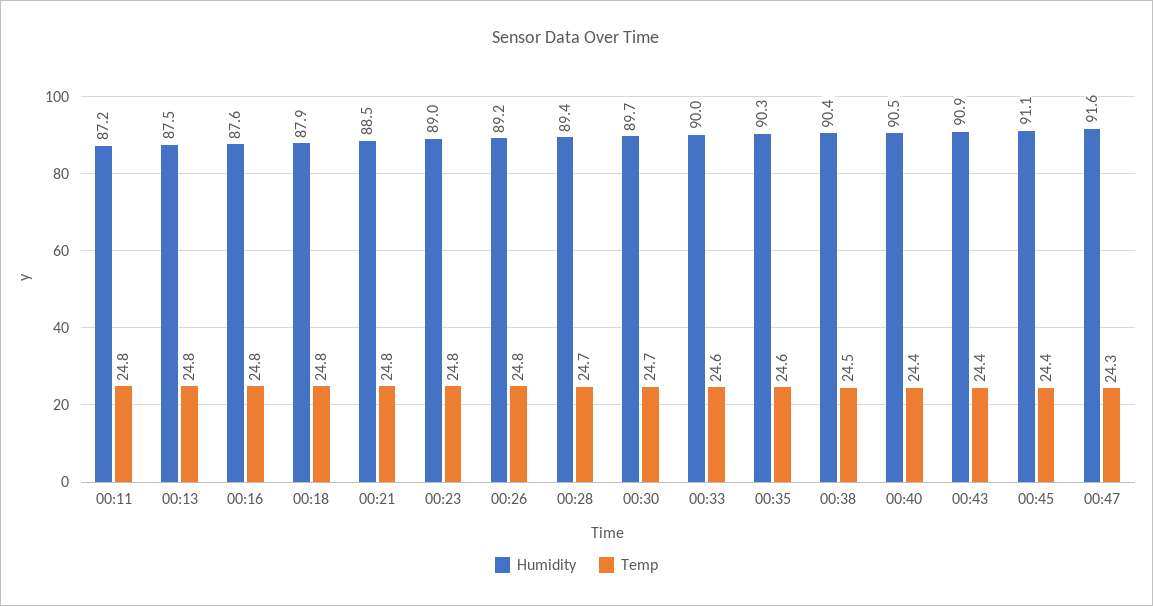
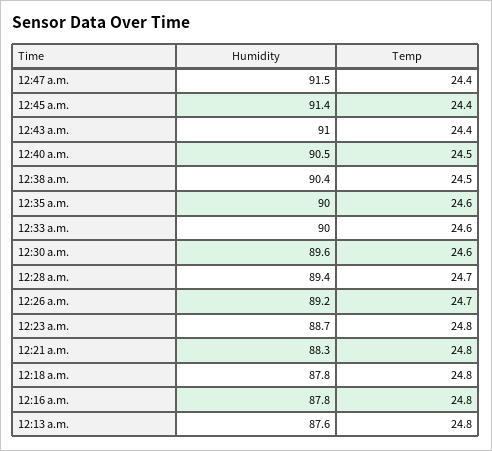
Humidity, 00:11: 87.2 -> none
Temp, 00:11: 24.8 -> none
Humidity, 00:13: 87.5 -> 87.6
Humidity, 00:16: 87.6 -> 87.8
Humidity, 00:18: 87.9 -> 87.8
Humidity, 00:21: 88.5 -> 88.3
Humidity, 00:23: 89 -> 88.7
Temp, 00:26: 24.8 -> 24.7
Humidity, 00:30: 89.7 -> 89.6
Temp, 00:30: 24.7 -> 24.6
Humidity, 00:35: 90.3 -> 90
Temp, 00:40: 24.4 -> 24.5
Humidity, 00:43: 90.9 -> 91
Humidity, 00:45: 91.1 -> 91.4
Humidity, 00:47: 91.6 -> 91.5
Temp, 00:47: 24.3 -> 24.4

